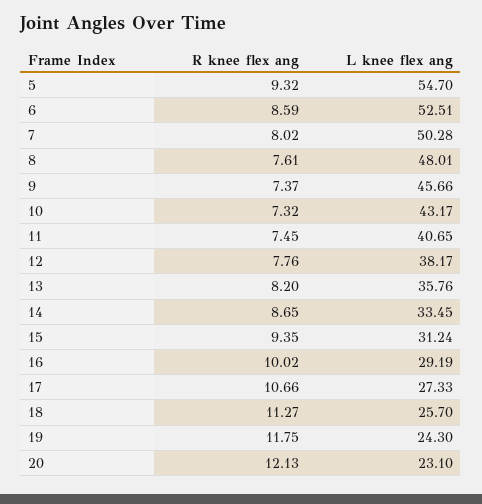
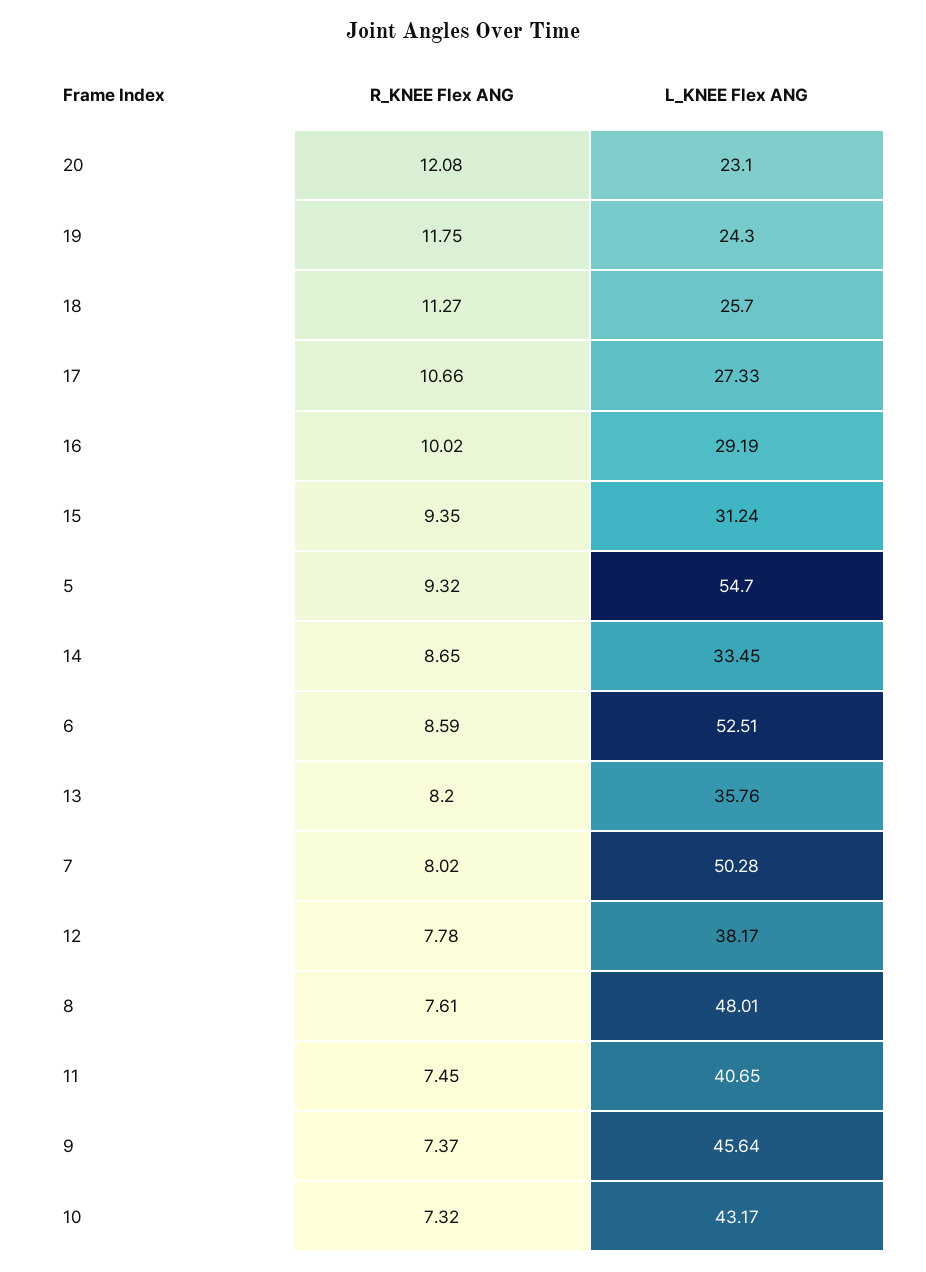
L knee flex ang, 9: 45.66 -> 45.64
R knee flex ang, 12: 7.76 -> 7.78
R knee flex ang, 20: 12.13 -> 12.08

